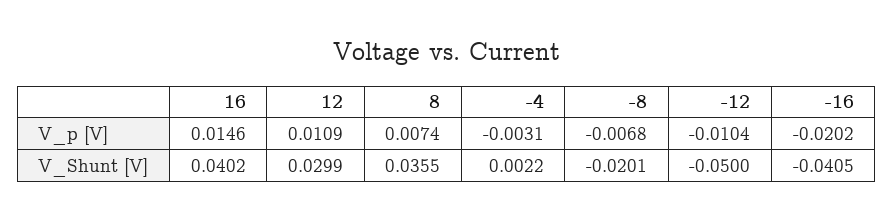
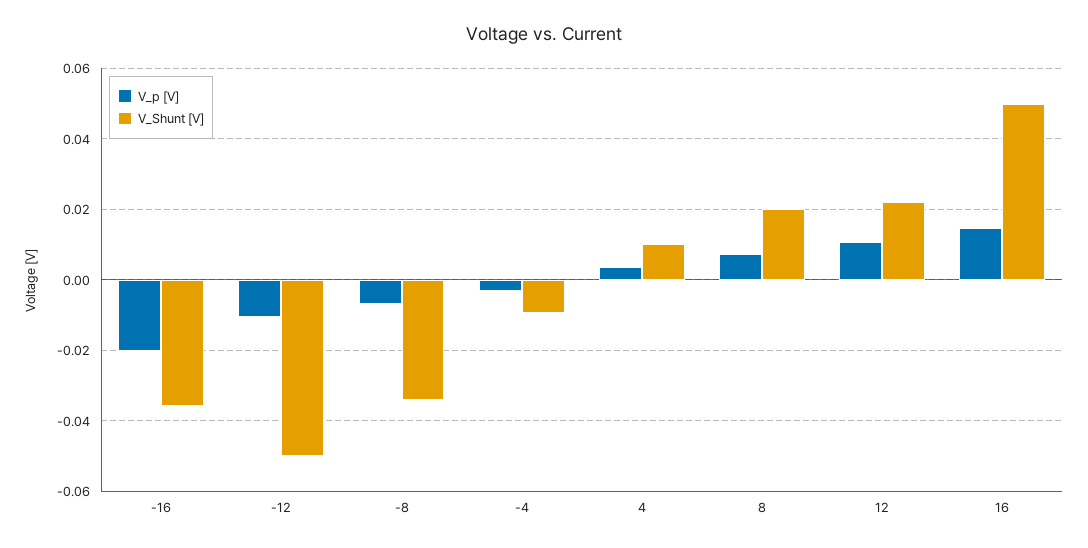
V_Shunt [V], 16: 0.0402 -> 0.05
V_Shunt [V], 12: 0.0299 -> 0.022
V_Shunt [V], 8: 0.0355 -> 0.02
V_Shunt [V], -4: 0.0022 -> -0.01
V_Shunt [V], -8: -0.0201 -> -0.034
V_Shunt [V], -16: -0.0405 -> -0.036
V_p [V], 4: none -> 0.004
V_Shunt [V], 4: none -> 0.01

